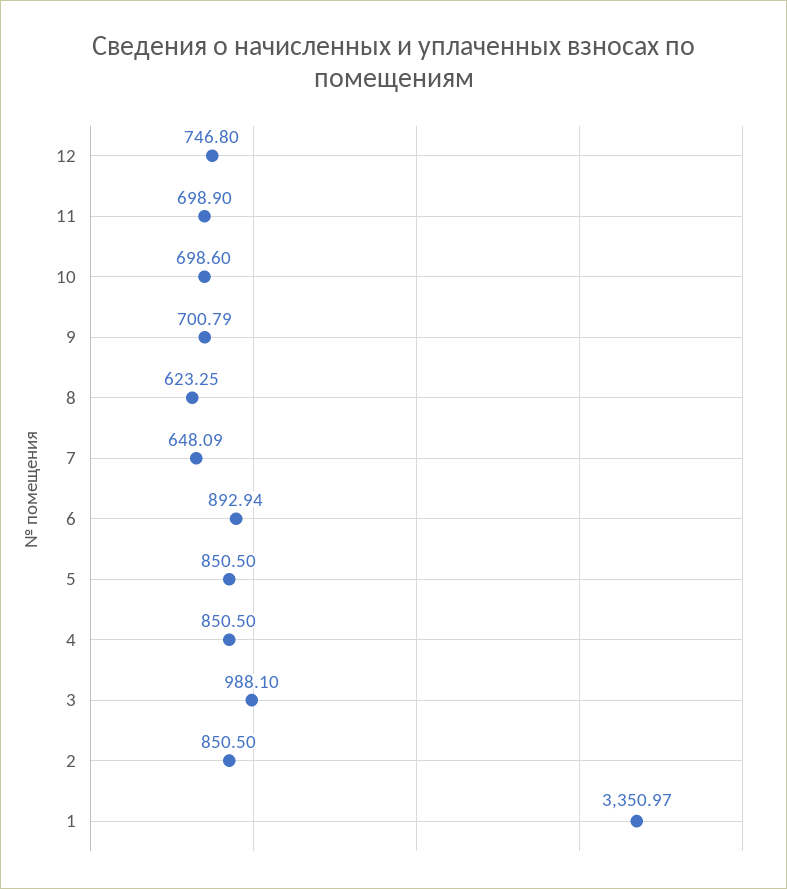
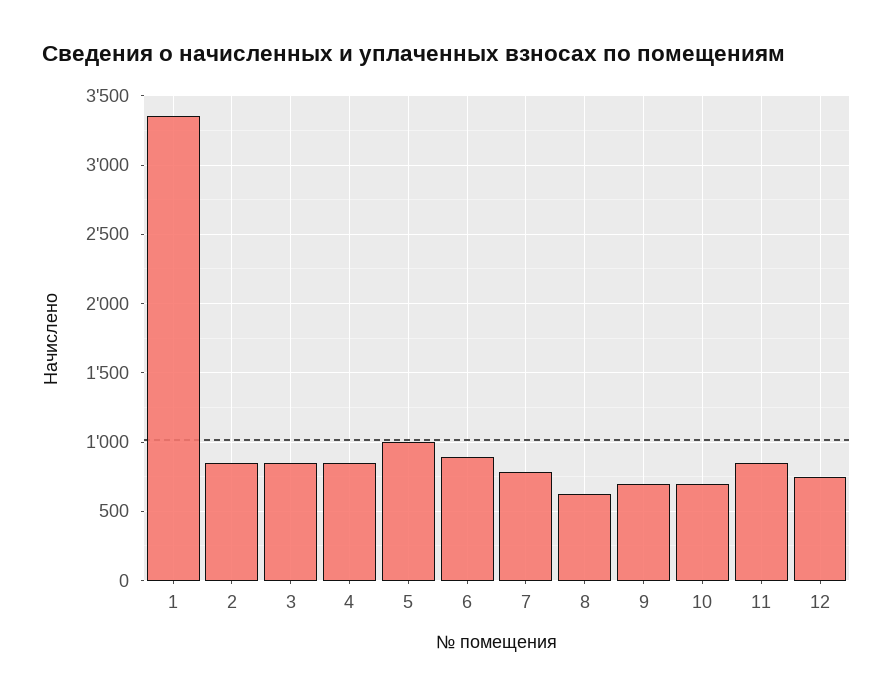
11: 698.9 -> 850
7: 648.09 -> 800
5: 850.5 -> 1000
3: 988.1 -> 850

